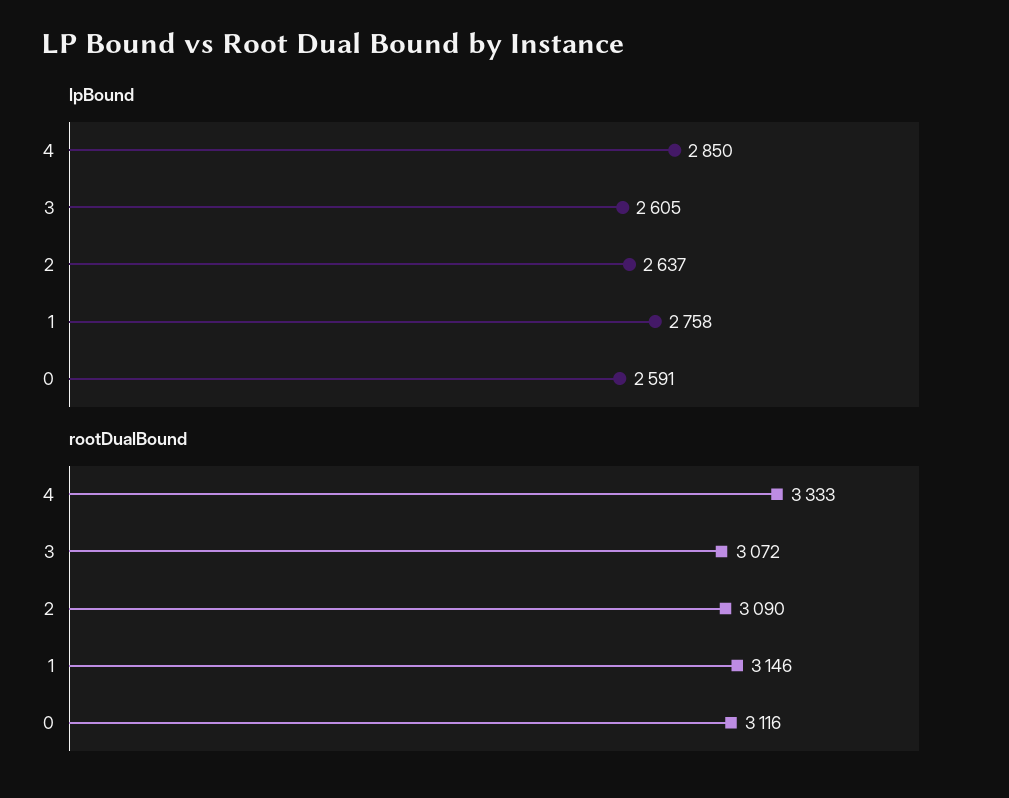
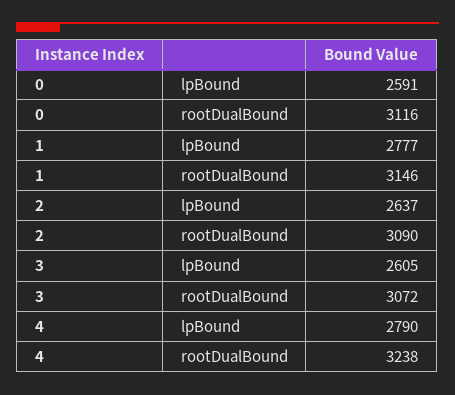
lpBound, 4: 2850 -> 2790
lpBound, 1: 2758 -> 2777
rootDualBound, 4: 3333 -> 3238

